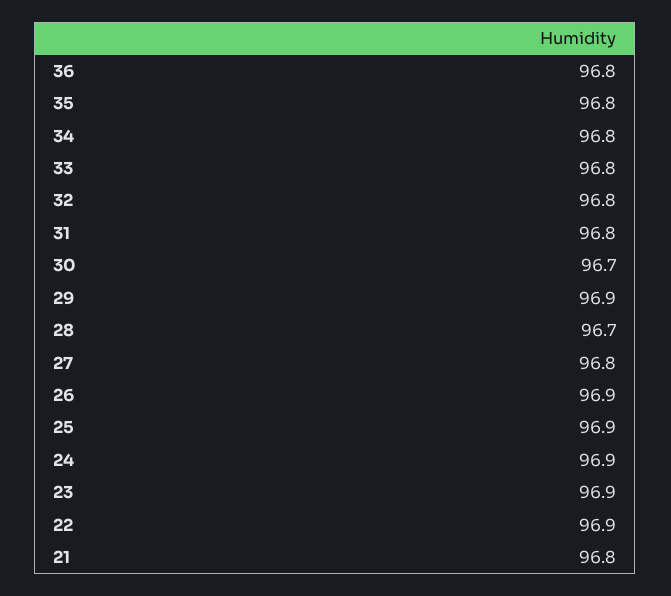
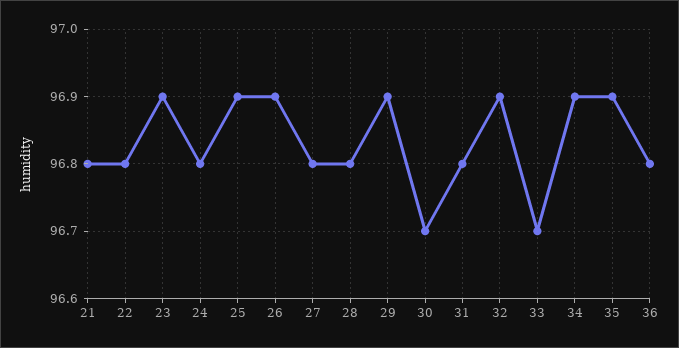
35: 96.8 -> 96.9
34: 96.8 -> 96.9
33: 96.8 -> 96.7
32: 96.8 -> 96.9
28: 96.7 -> 96.8
24: 96.9 -> 96.8
22: 96.9 -> 96.8

